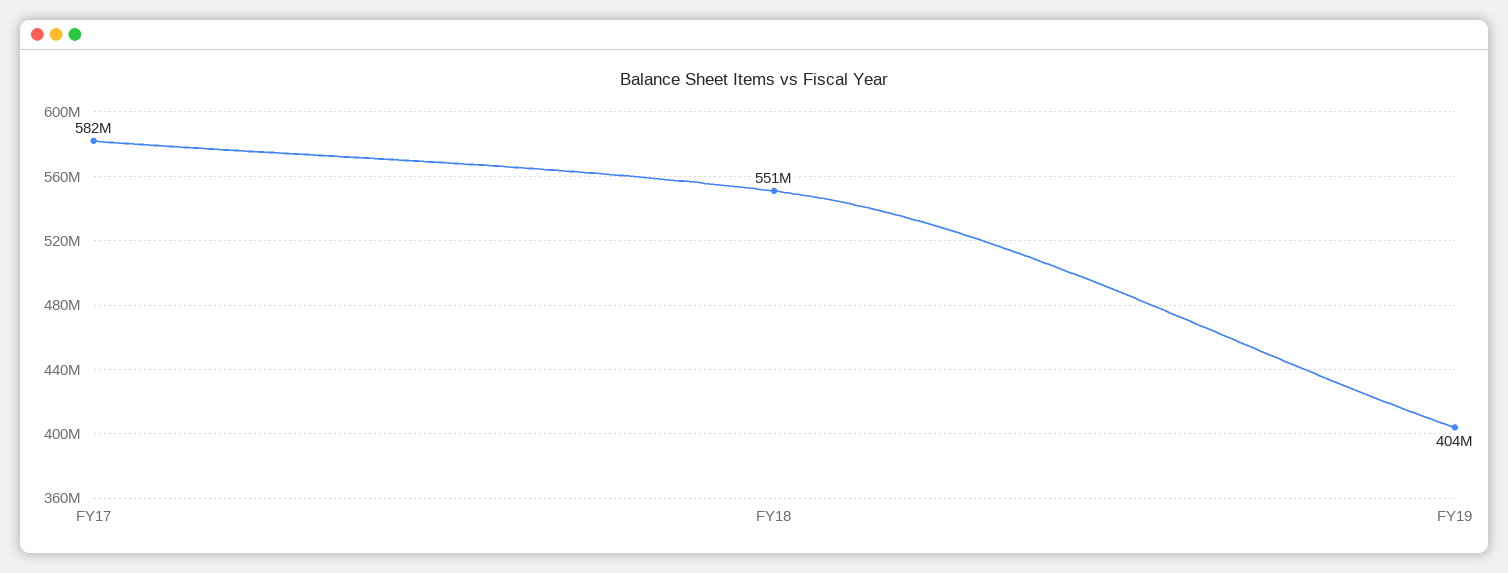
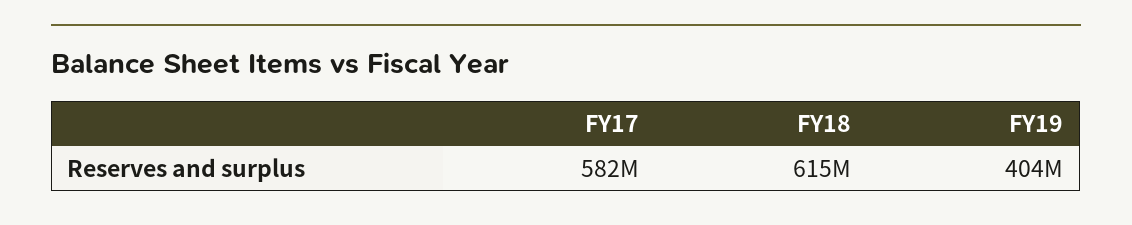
FY18: 551000000 -> 615000000

